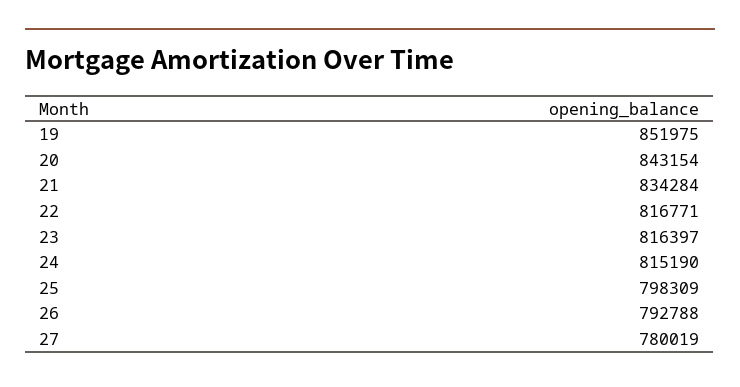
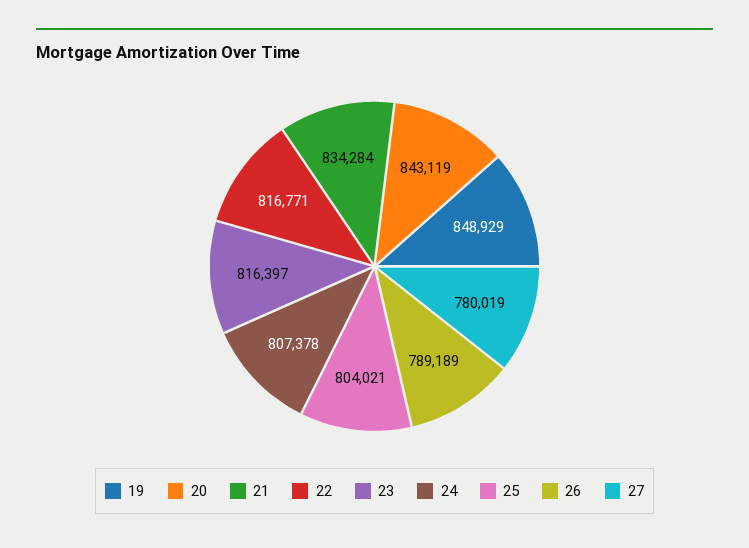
19: 851975 -> 848929
20: 843154 -> 843119
24: 815190 -> 807378
25: 798309 -> 804021
26: 792788 -> 789189

